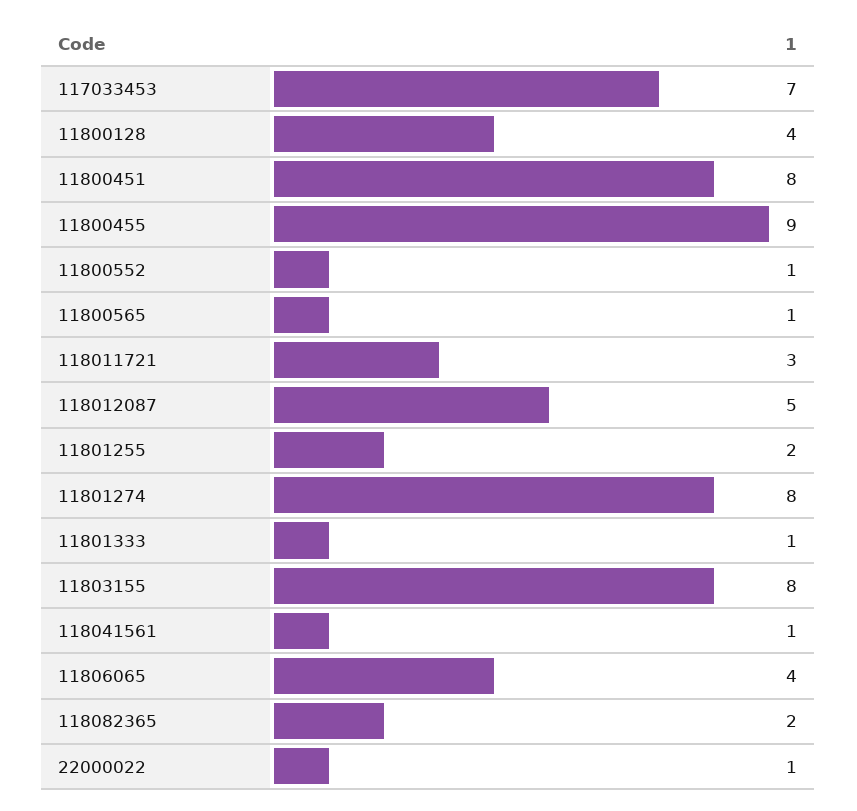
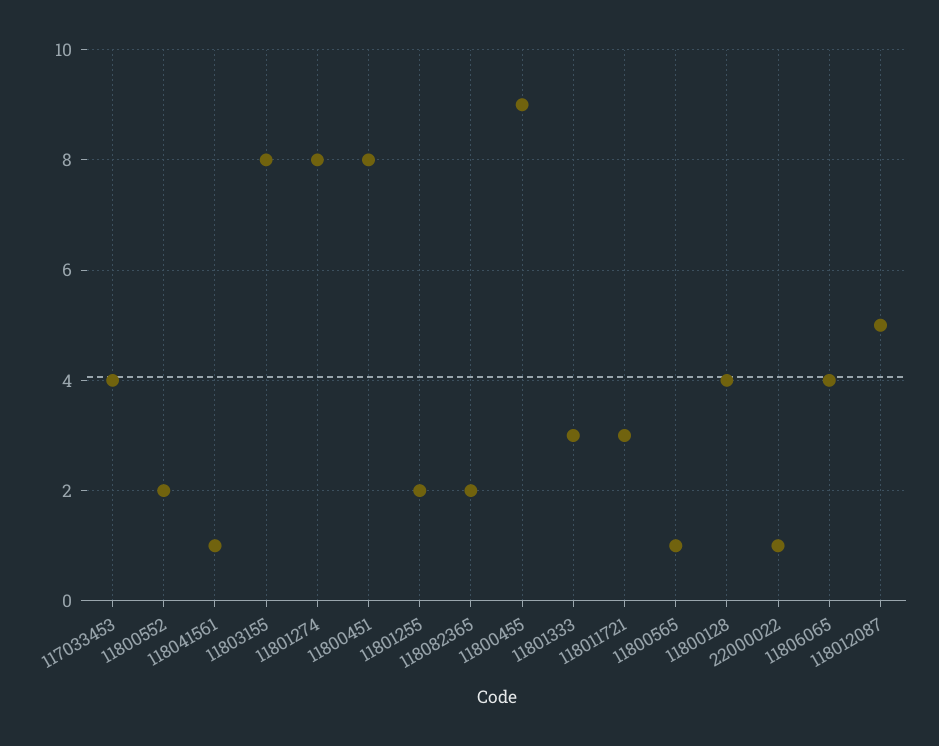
117033453: 7 -> 4
11800552: 1 -> 2
11801333: 1 -> 3

